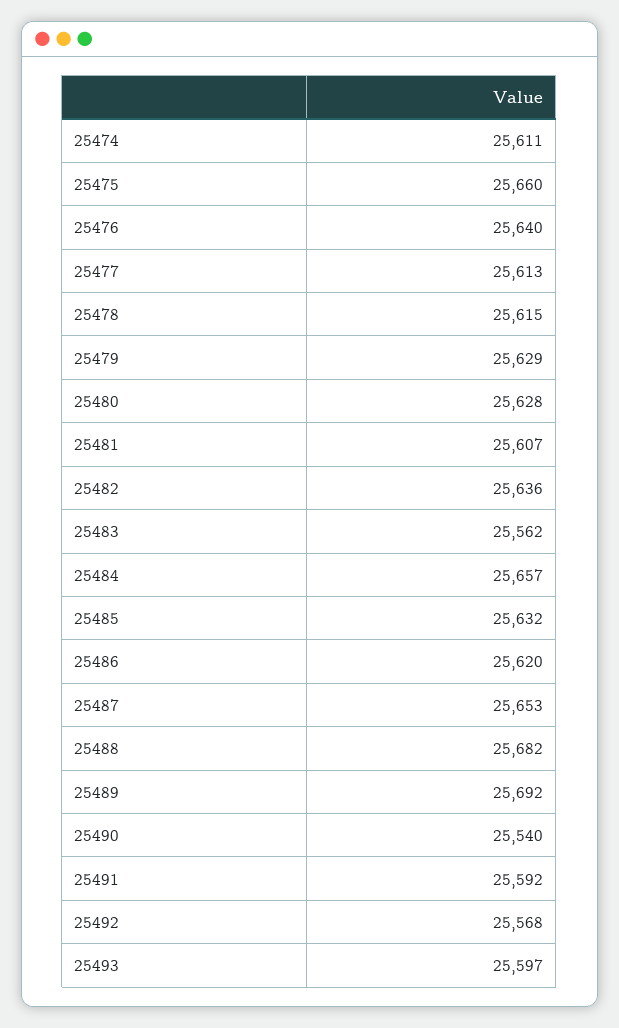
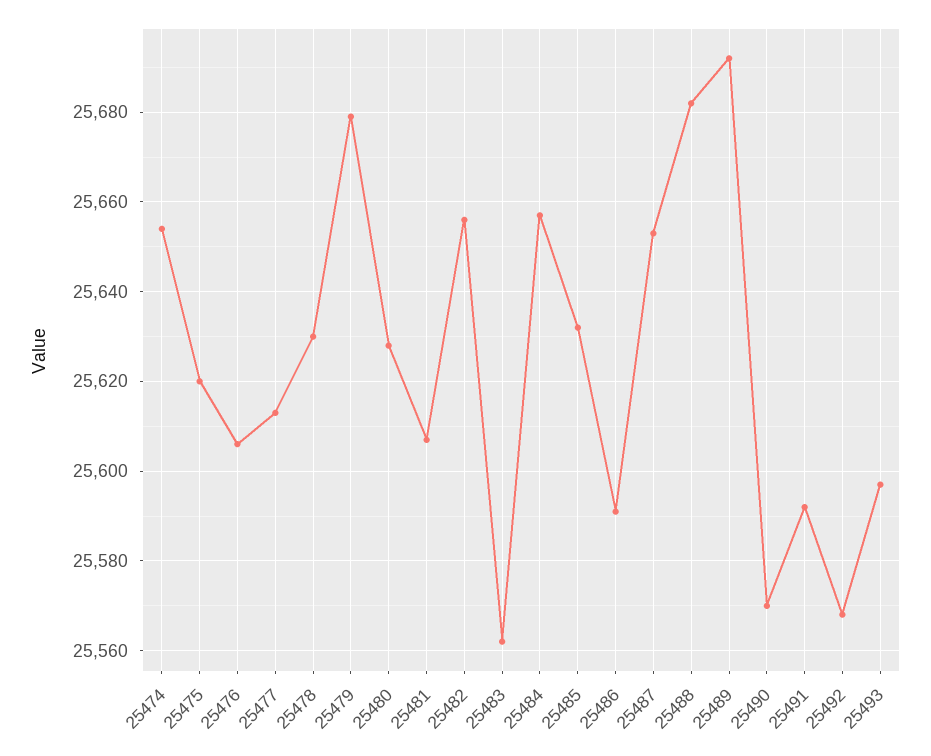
25474: 25611 -> 25655
25475: 25660 -> 25620
25476: 25640 -> 25605
25478: 25615 -> 25630
25479: 25629 -> 25680
25482: 25636 -> 25655
25486: 25620 -> 25590
25490: 25540 -> 25570

